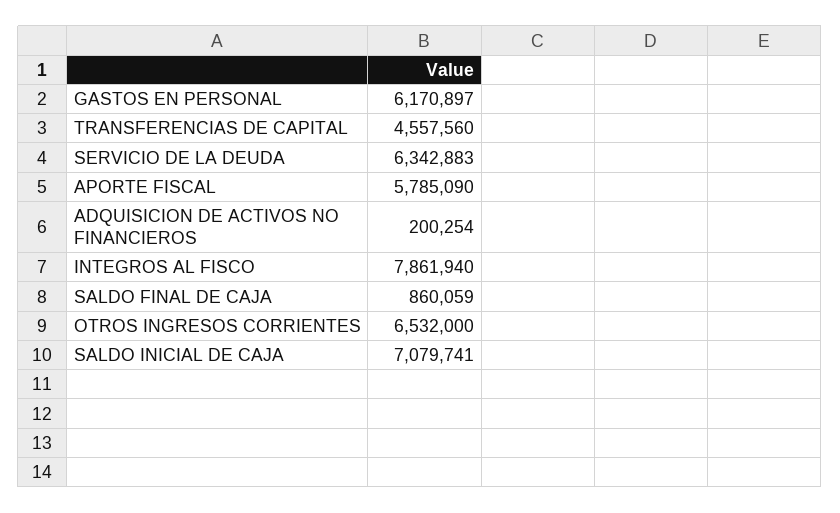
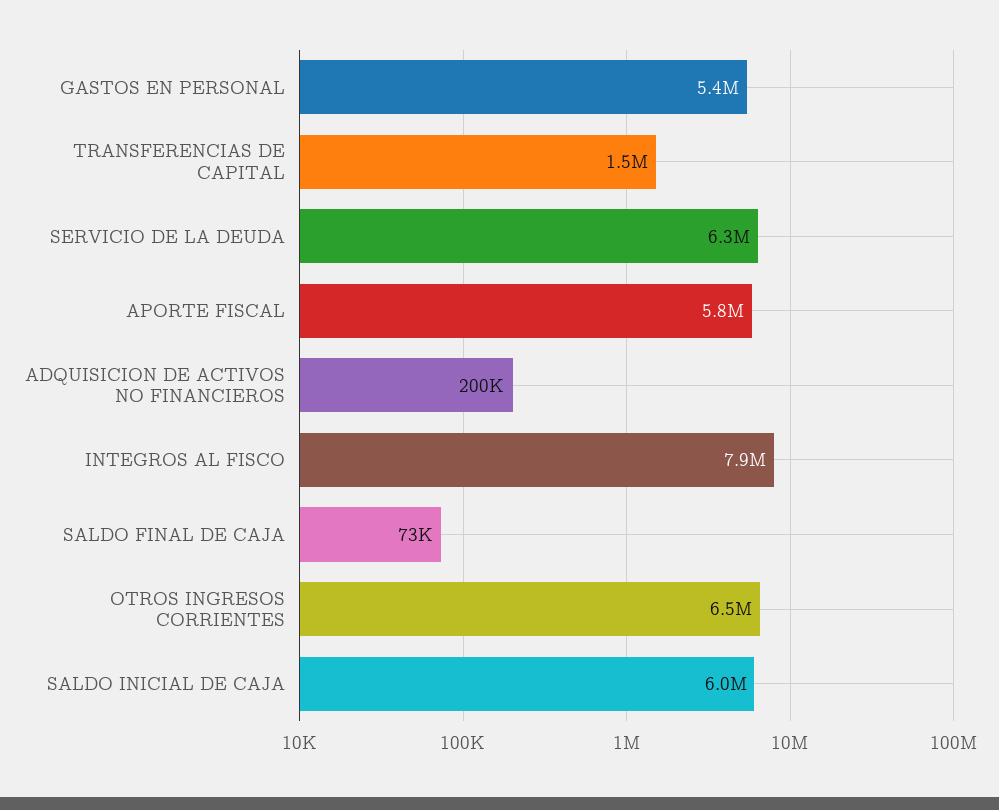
GASTOS EN PERSONAL: 6170897 -> 5400000
TRANSFERENCIAS DE CAPITAL: 4557560 -> 1500000
SALDO FINAL DE CAJA: 860059 -> 73000
SALDO INICIAL DE CAJA: 7079741 -> 6000000

